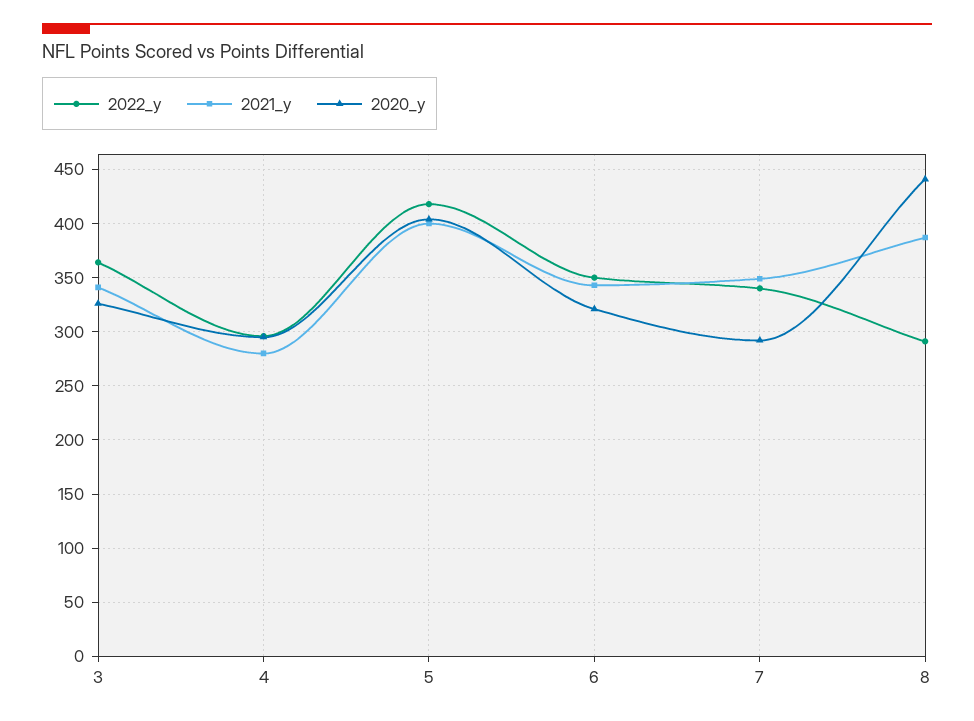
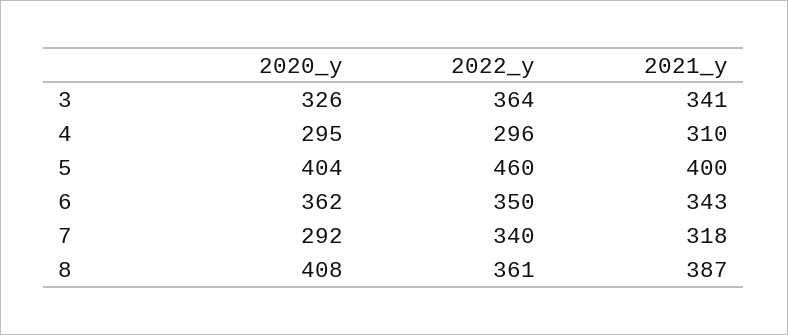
2021_y, 4: 280 -> 310
2022_y, 5: 420 -> 460
2020_y, 6: 320 -> 362
2021_y, 7: 350 -> 318
2022_y, 8: 290 -> 361
2020_y, 8: 440 -> 408

